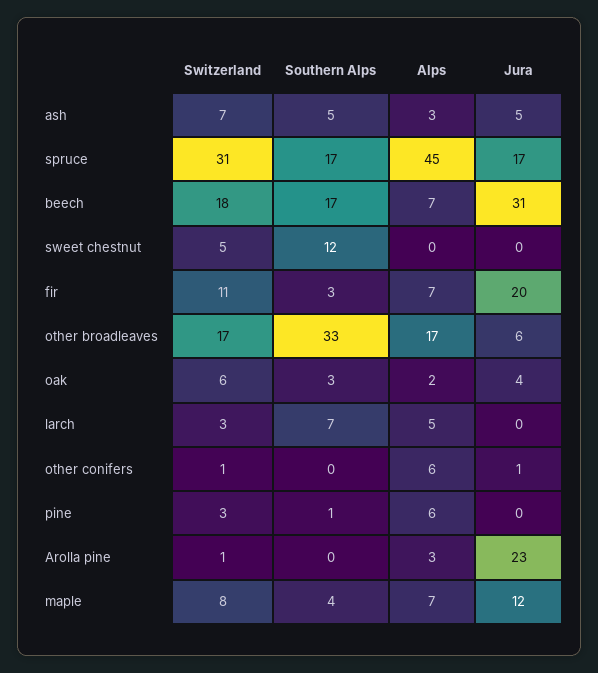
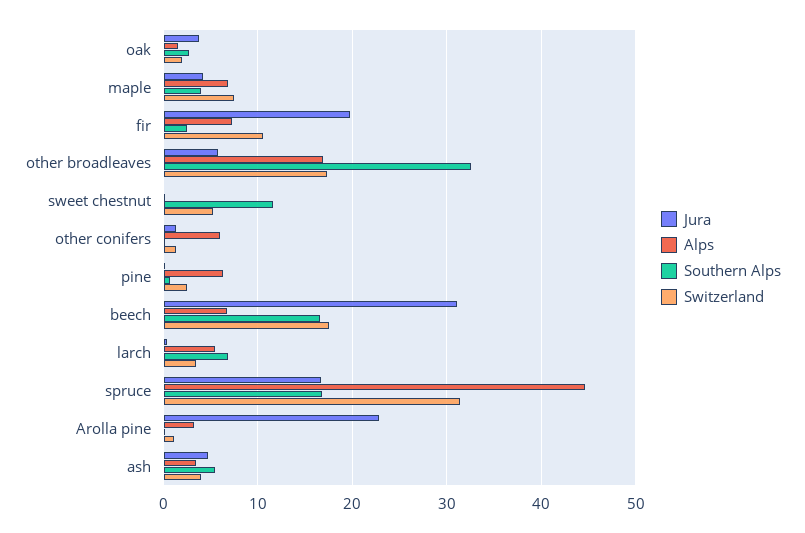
Switzerland, ash: 7 -> 4
Switzerland, oak: 6 -> 2
Jura, maple: 12 -> 4

